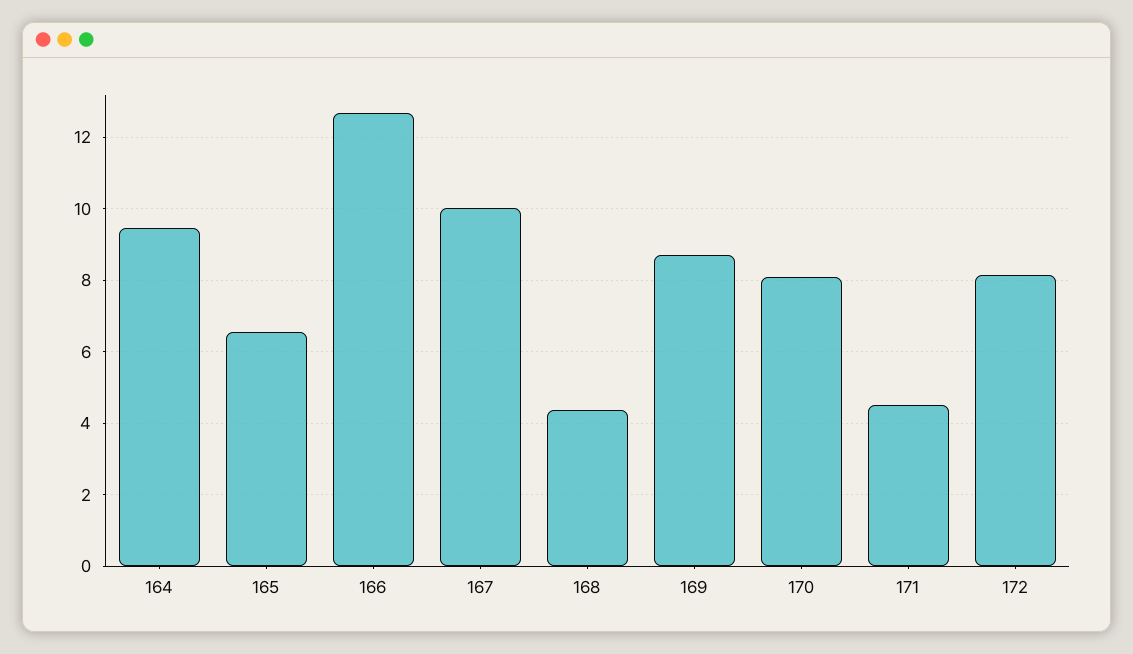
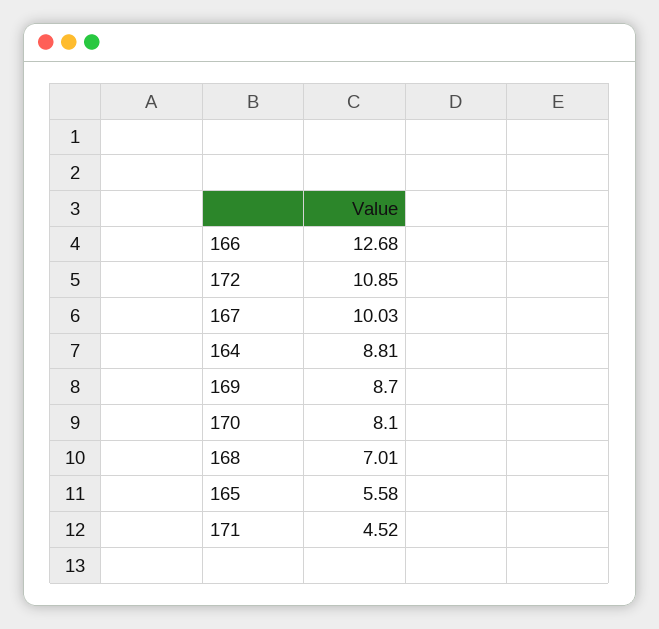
164: 9.4 -> 8.81
165: 6.6 -> 5.58
168: 4.4 -> 7.01
172: 8.2 -> 10.85

